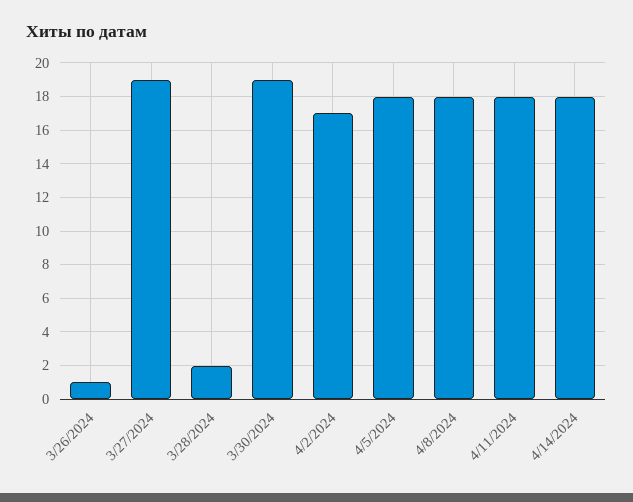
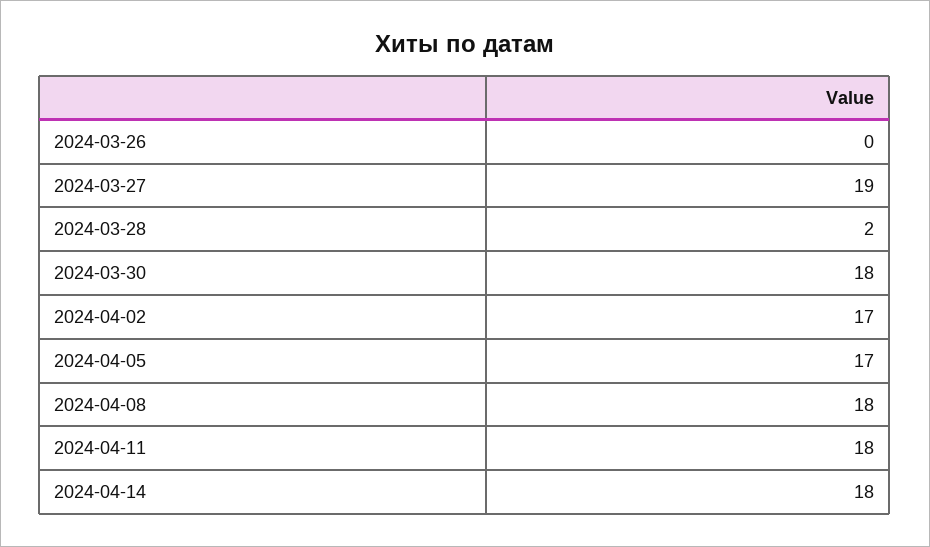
3/26/2024: 1 -> 0
3/30/2024: 19 -> 18
4/5/2024: 18 -> 17

